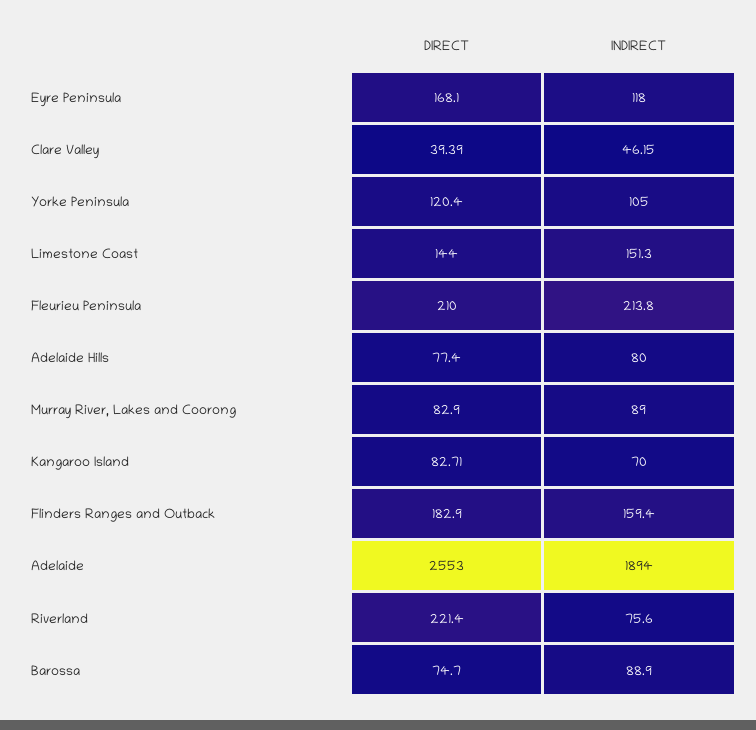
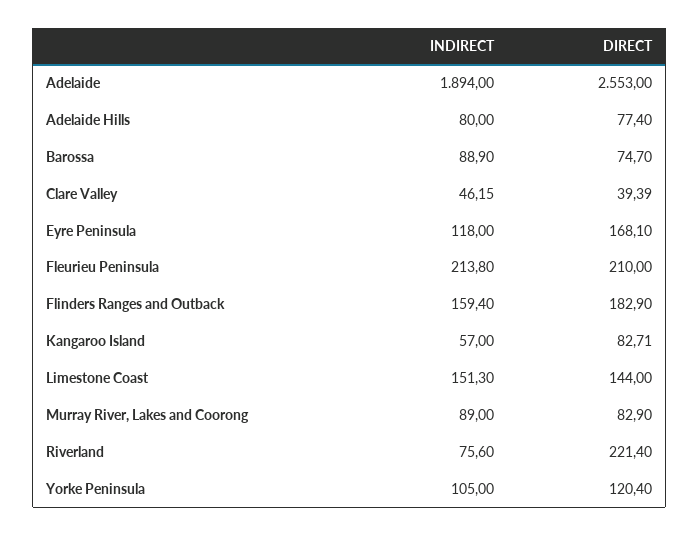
INDIRECT, Kangaroo Island: 70 -> 57

